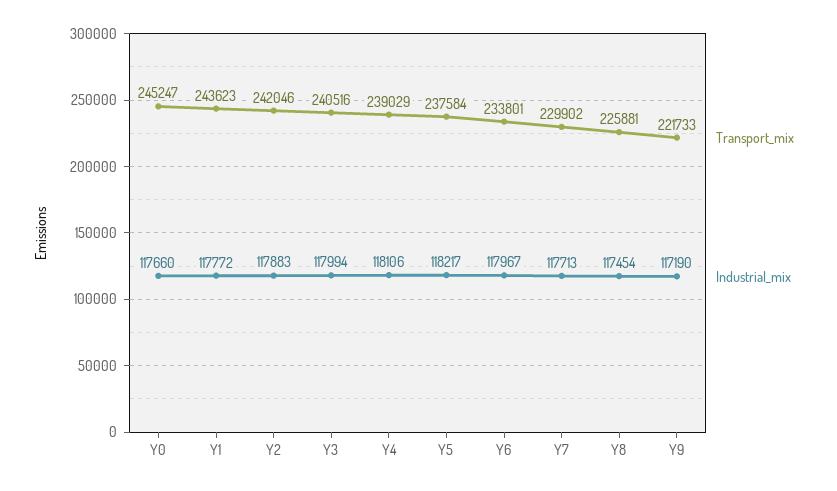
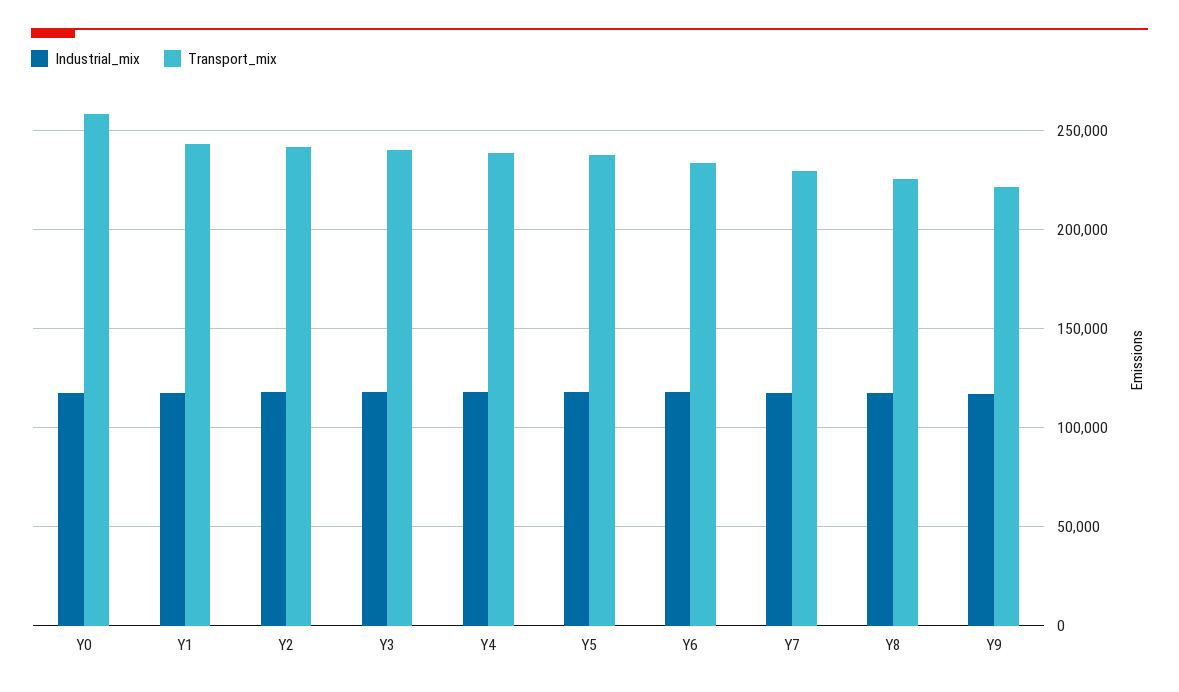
Transport_mix, Y0: 245247 -> 260000

